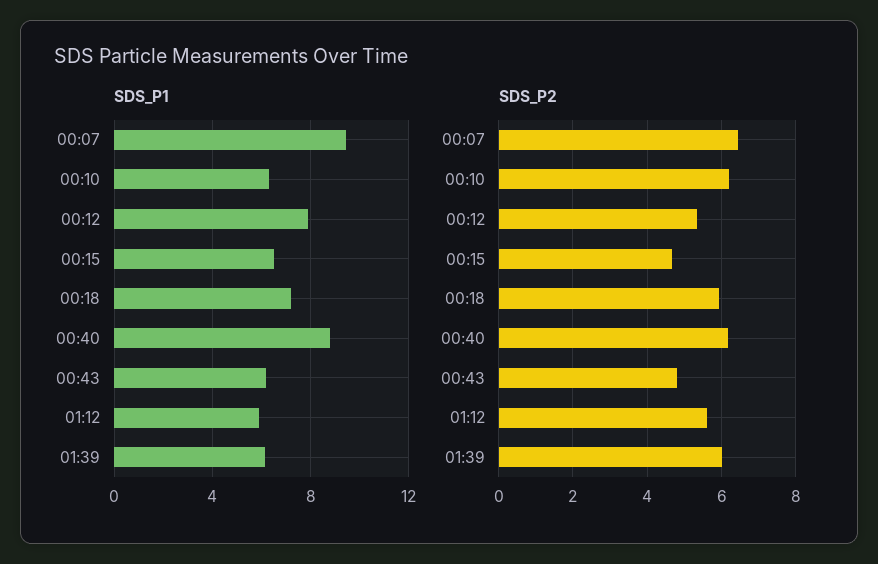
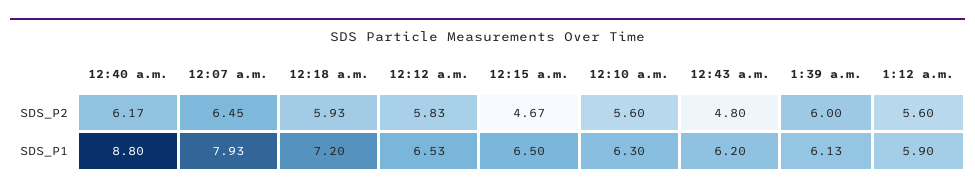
SDS_P1, 00:07: 9.5 -> 7.93
SDS_P1, 00:12: 8 -> 6.53
SDS_P2, 00:10: 6.2 -> 5.6
SDS_P2, 00:12: 5.4 -> 5.83

